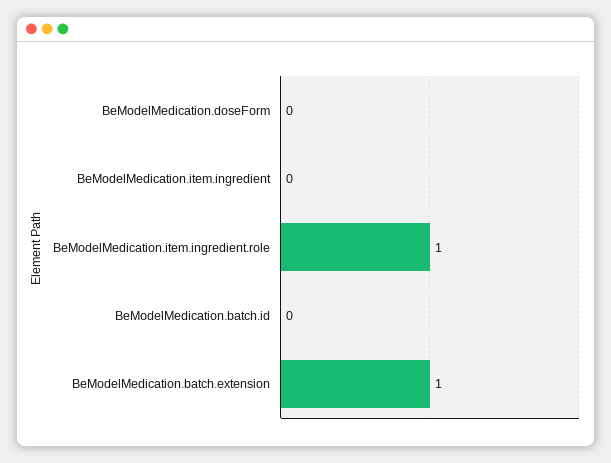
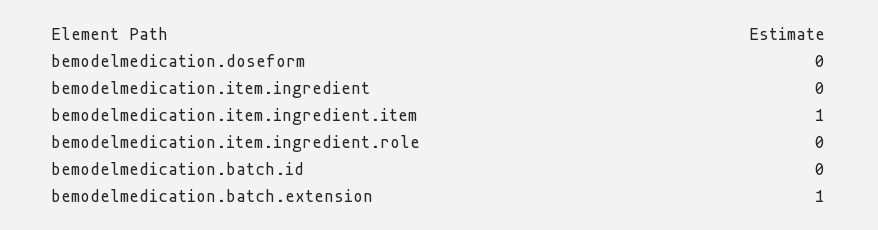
BeModelMedication.item.ingredient.role: 1 -> 0
bemodelmedication.item.ingredient.item: none -> 1

